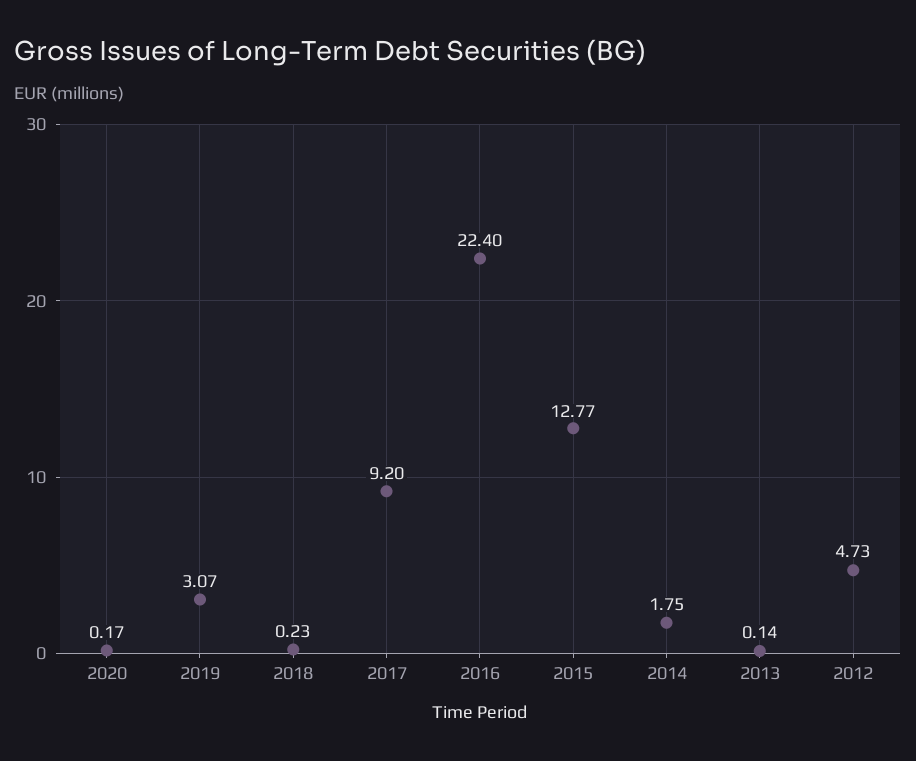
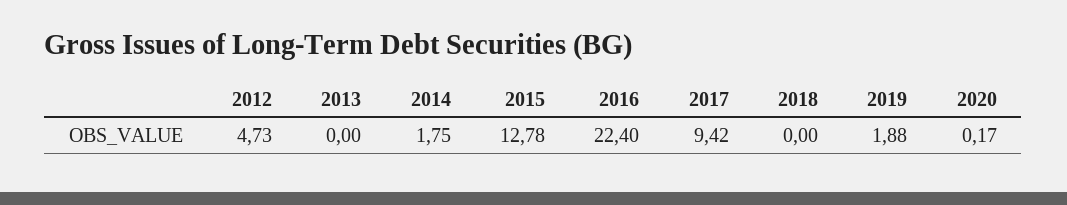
2019: 3.07 -> 1.88
2018: 0.23 -> 0
2017: 9.2 -> 9.42
2015: 12.77 -> 12.78
2013: 0.14 -> 0

